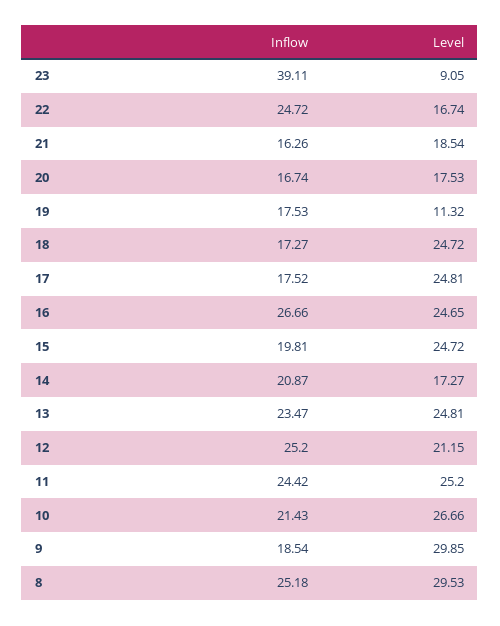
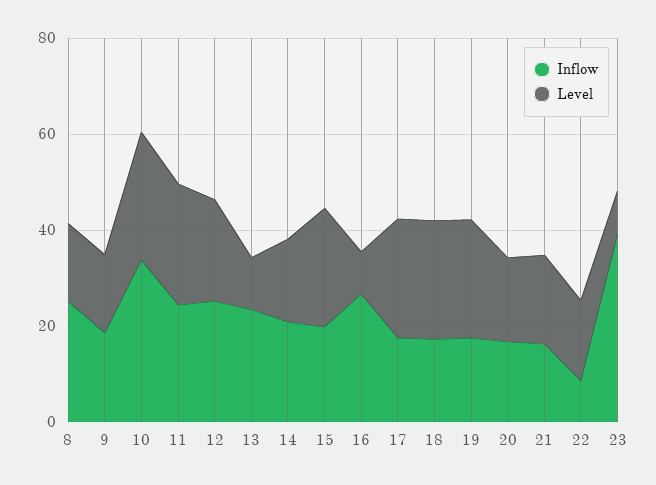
Inflow, 22: 24.72 -> 10
Level, 19: 11.32 -> 25
Level, 16: 24.65 -> 10
Level, 13: 24.81 -> 10
Inflow, 10: 21.43 -> 35
Level, 9: 29.85 -> 15
Level, 8: 29.53 -> 15

